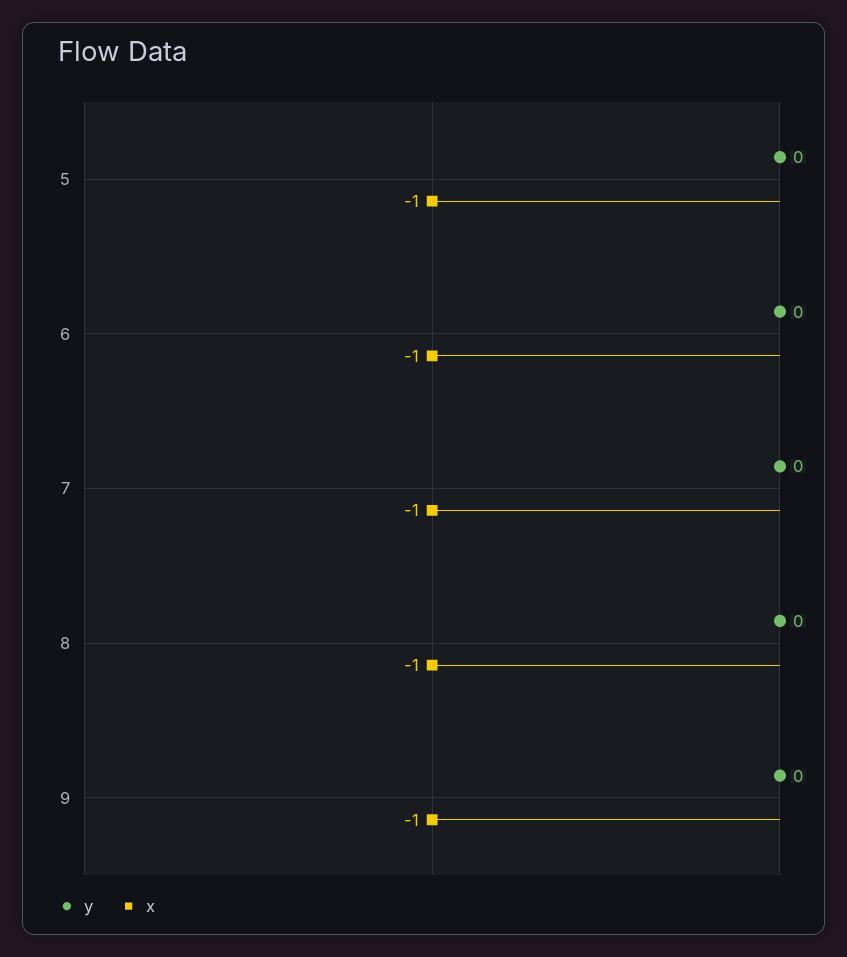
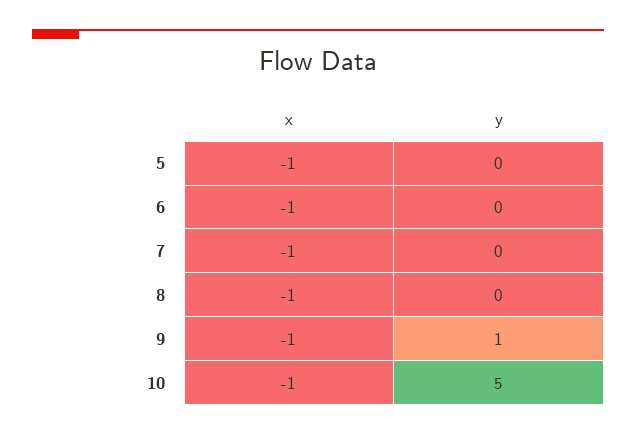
y, 9: 0 -> 1
x, 10: none -> -1
y, 10: none -> 5

